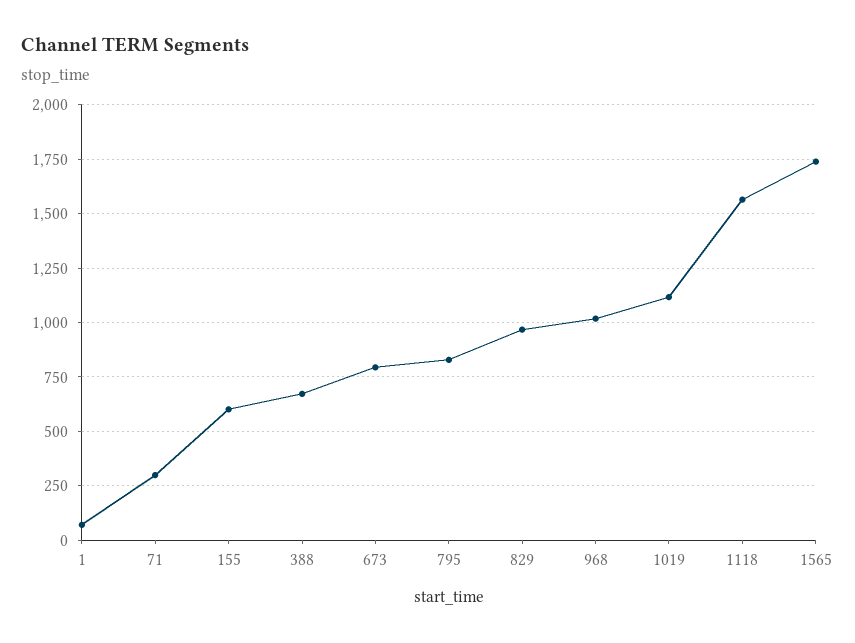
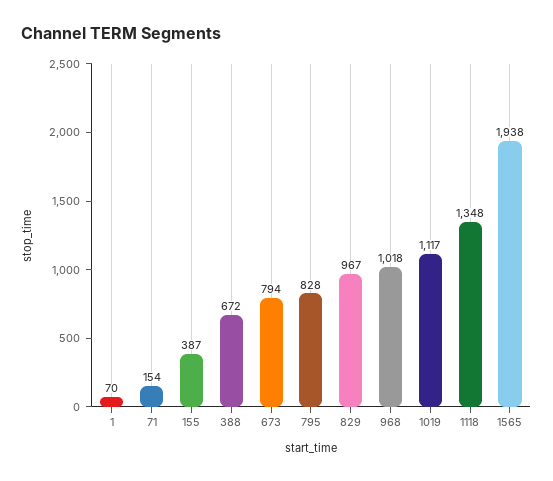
71: 300 -> 154
155: 600 -> 387
1118: 1550 -> 1348
1565: 1750 -> 1938

